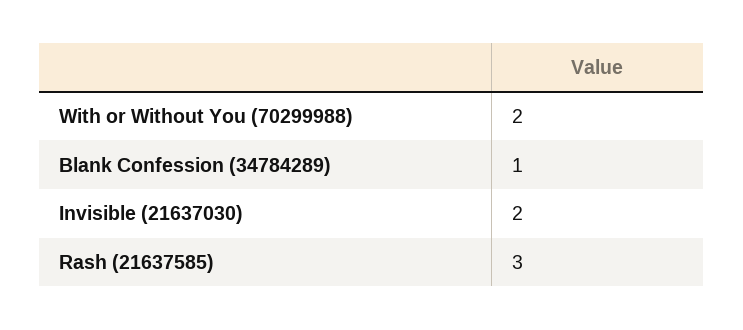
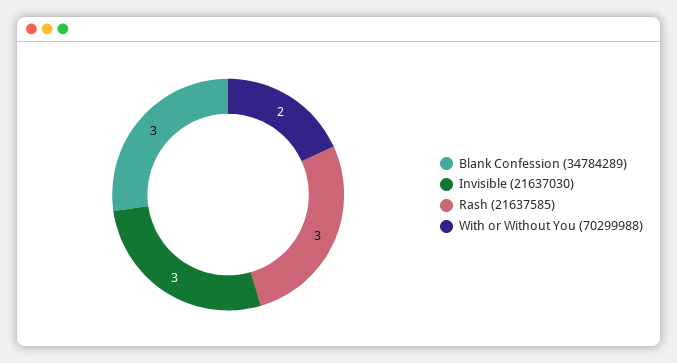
Blank Confession (34784289): 1 -> 3
Invisible (21637030): 2 -> 3

